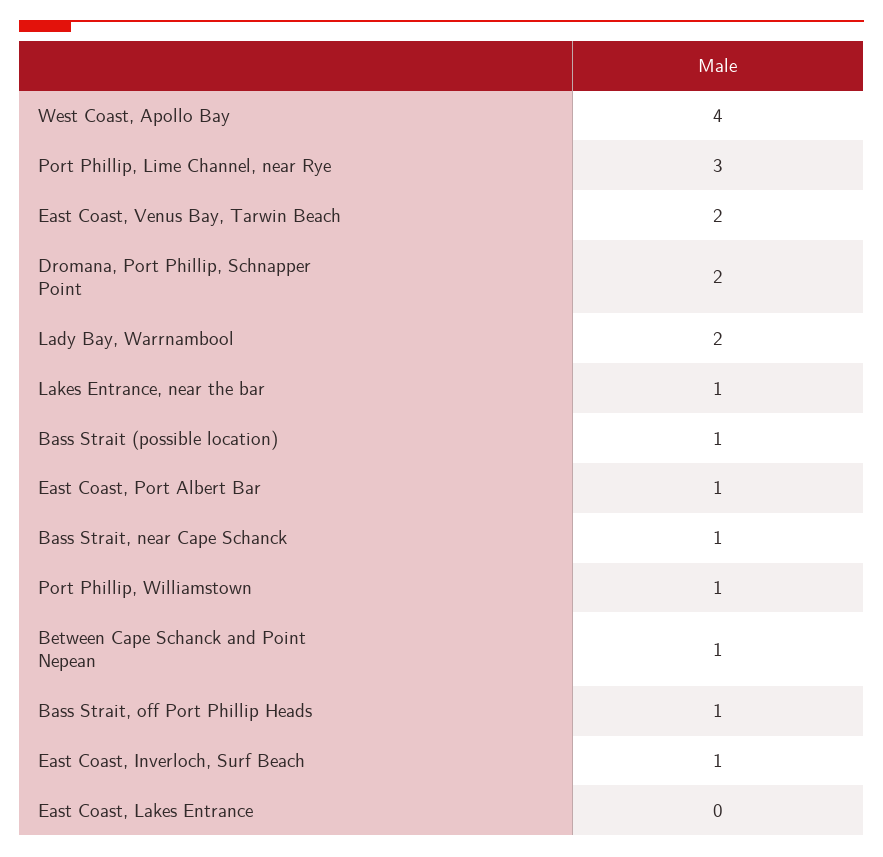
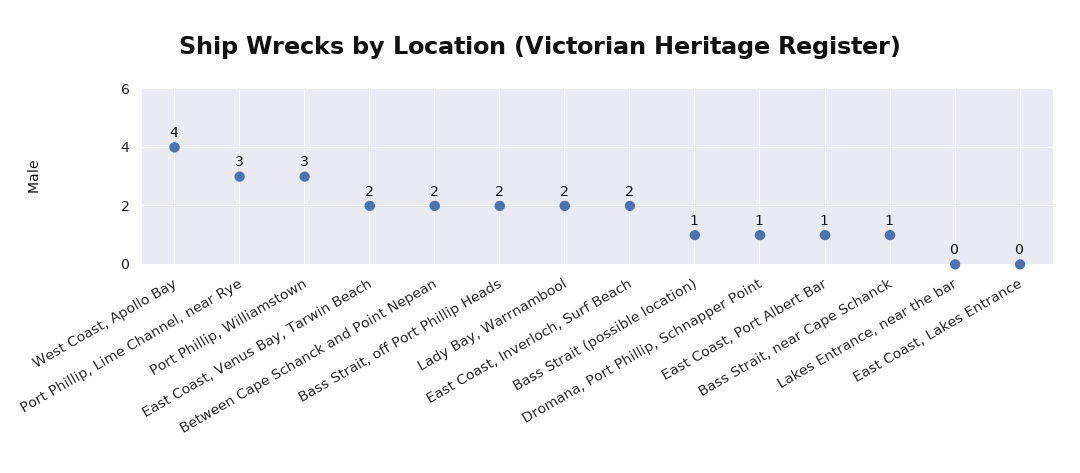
Dromana, Port Phillip, Schnapper Point: 2 -> 1
Lakes Entrance, near the bar: 1 -> 0
Port Phillip, Williamstown: 1 -> 3
Between Cape Schanck and Point Nepean: 1 -> 2
Bass Strait, off Port Phillip Heads: 1 -> 2
East Coast, Inverloch, Surf Beach: 1 -> 2

